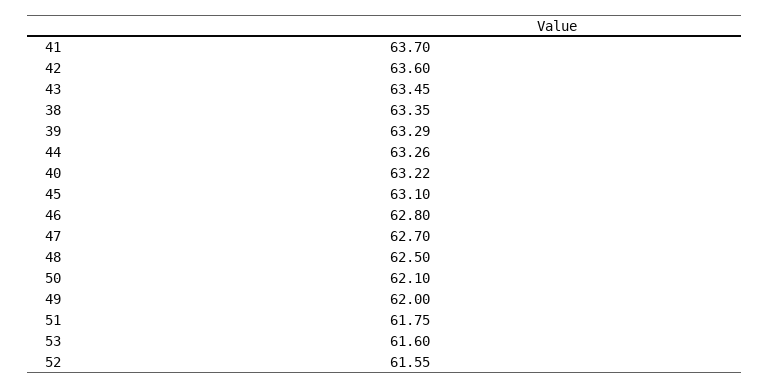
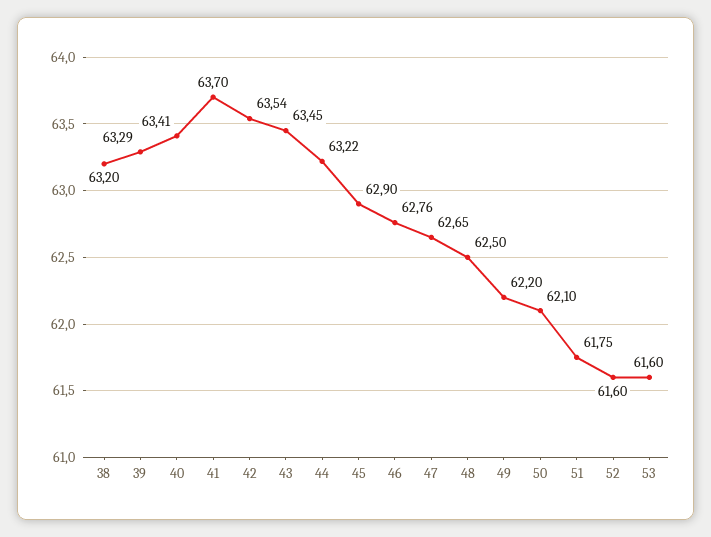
42: 63.6 -> 63.54
38: 63.35 -> 63.2
44: 63.26 -> 63.22
40: 63.22 -> 63.41
45: 63.1 -> 62.9
46: 62.8 -> 62.76
47: 62.7 -> 62.65
49: 62 -> 62.2
52: 61.55 -> 61.6

